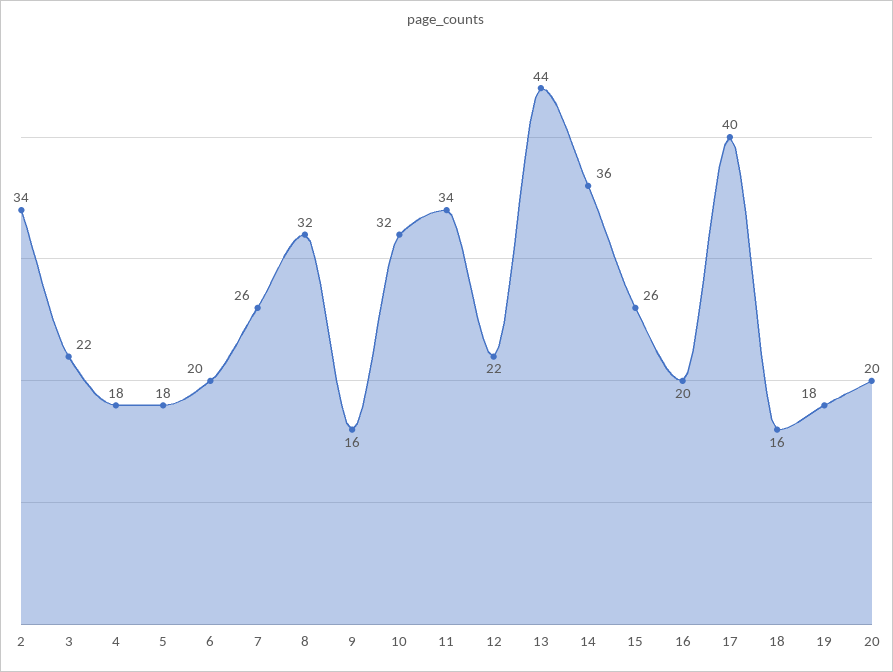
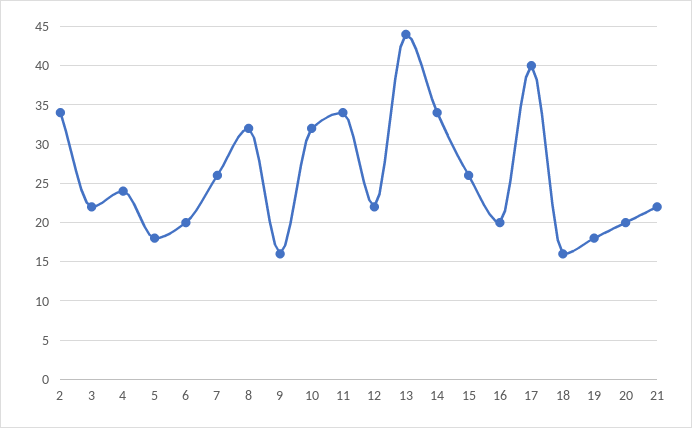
4: 18 -> 24
14: 36 -> 34
21: none -> 22

